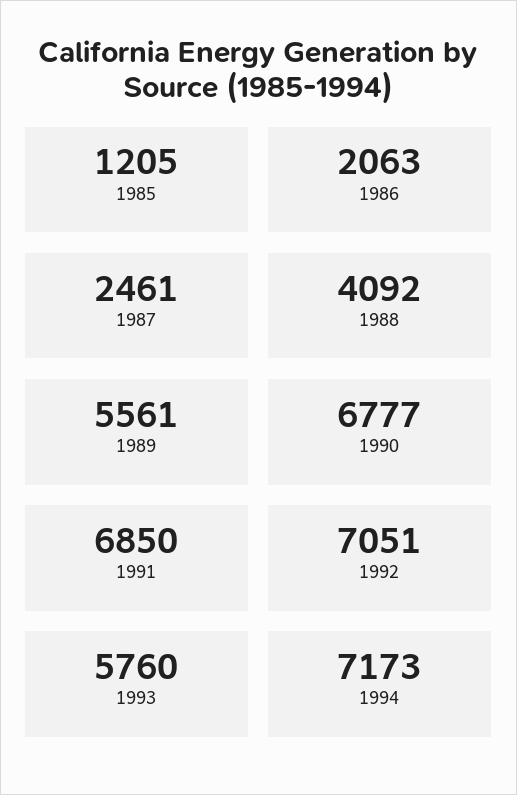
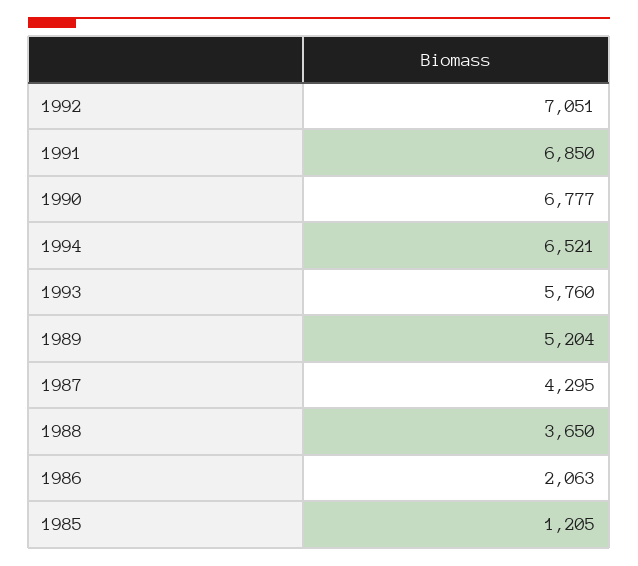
1987: 2461 -> 4295
1988: 4092 -> 3650
1989: 5561 -> 5204
1994: 7173 -> 6521

